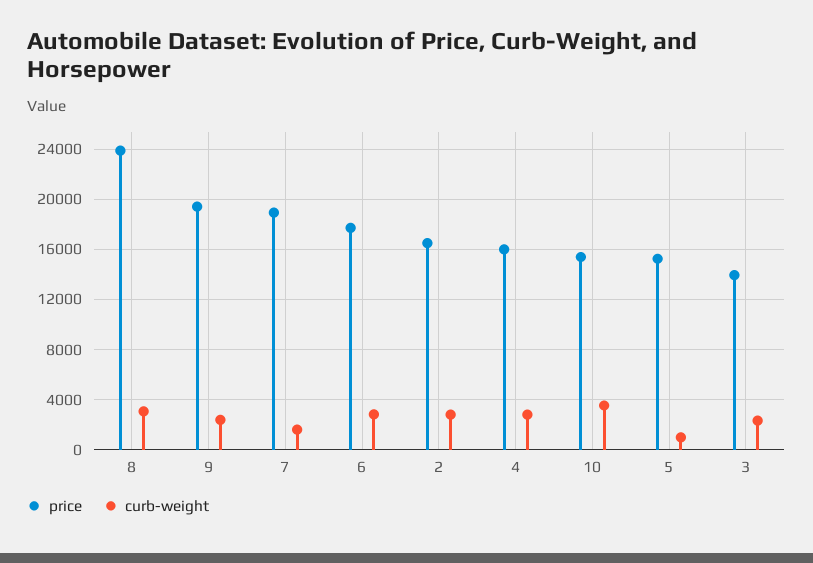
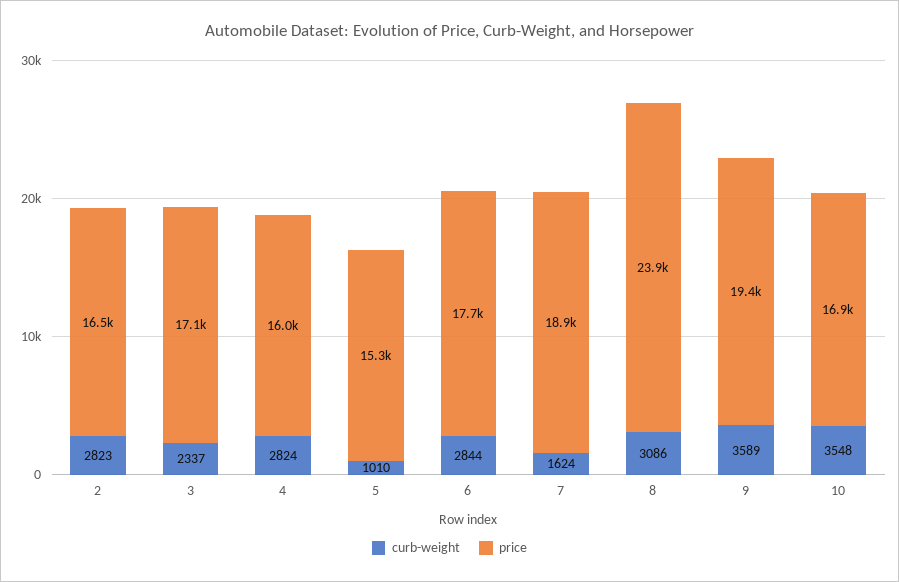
curb-weight, 9: 2500 -> 3589
price, 10: 15500 -> 16900
price, 3: 14000 -> 17100

